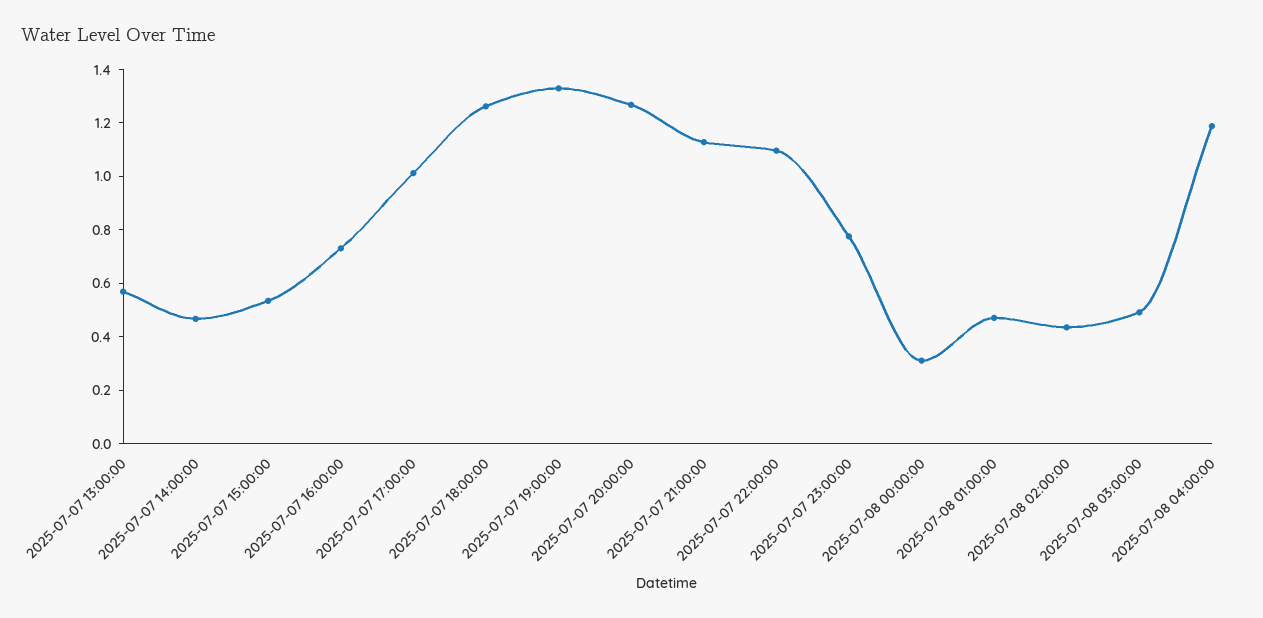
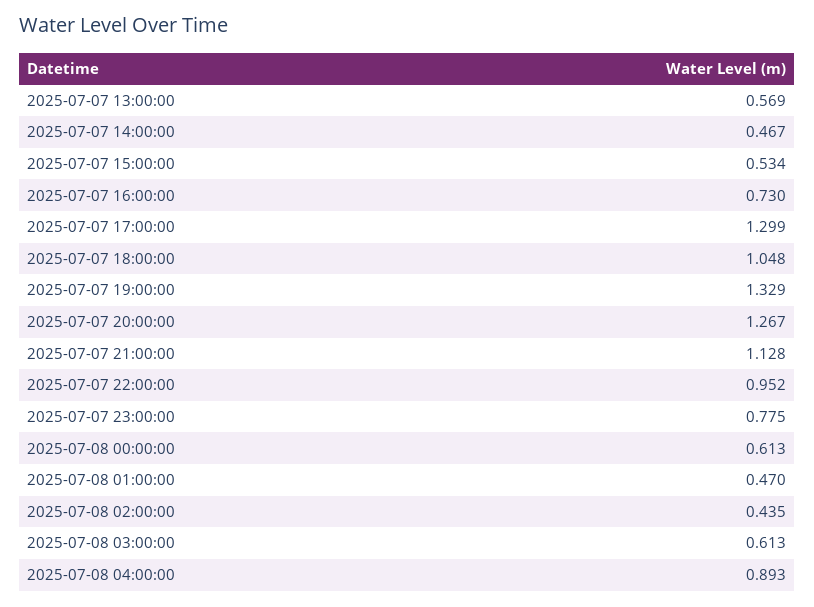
2025-07-07 17:00:00: 1 -> 1.299
2025-07-07 18:00:00: 1.25 -> 1.048
2025-07-07 22:00:00: 1.1 -> 0.952
2025-07-08 00:00:00: 0.3 -> 0.613
2025-07-08 03:00:00: 0.5 -> 0.613
2025-07-08 04:00:00: 1.2 -> 0.893

